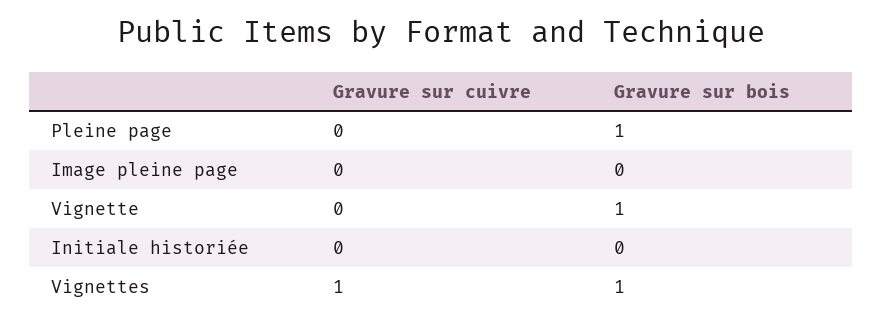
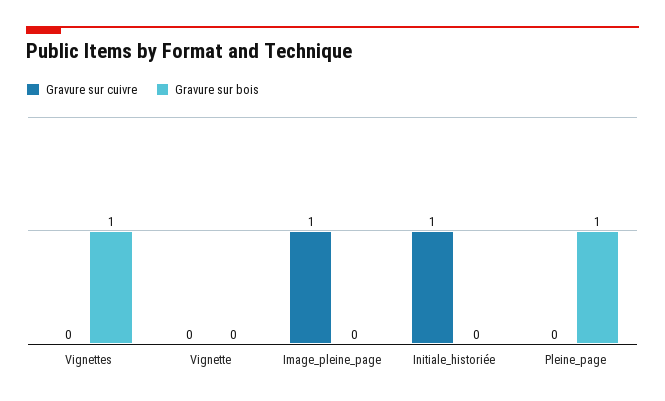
Gravure sur cuivre, Image pleine page: 0 -> 1
Gravure sur bois, Vignette: 1 -> 0
Gravure sur cuivre, Initiale historiée: 0 -> 1
Gravure sur cuivre, Vignettes: 1 -> 0

